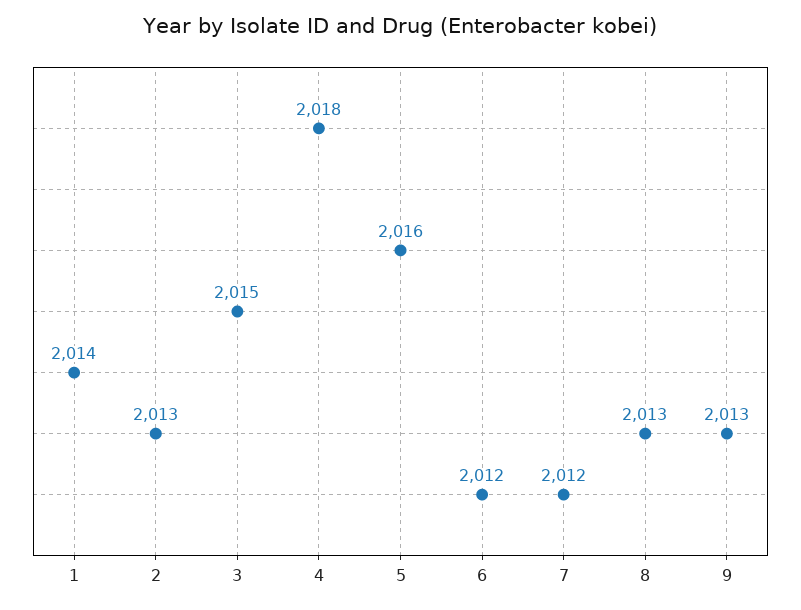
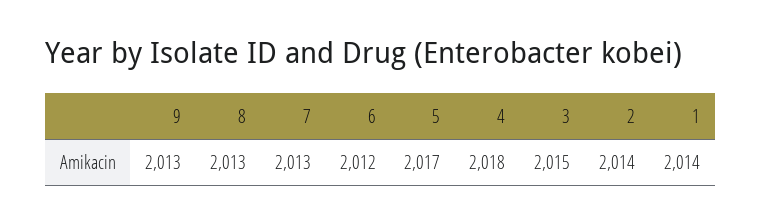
2: 2013 -> 2014
5: 2016 -> 2017
7: 2012 -> 2013

